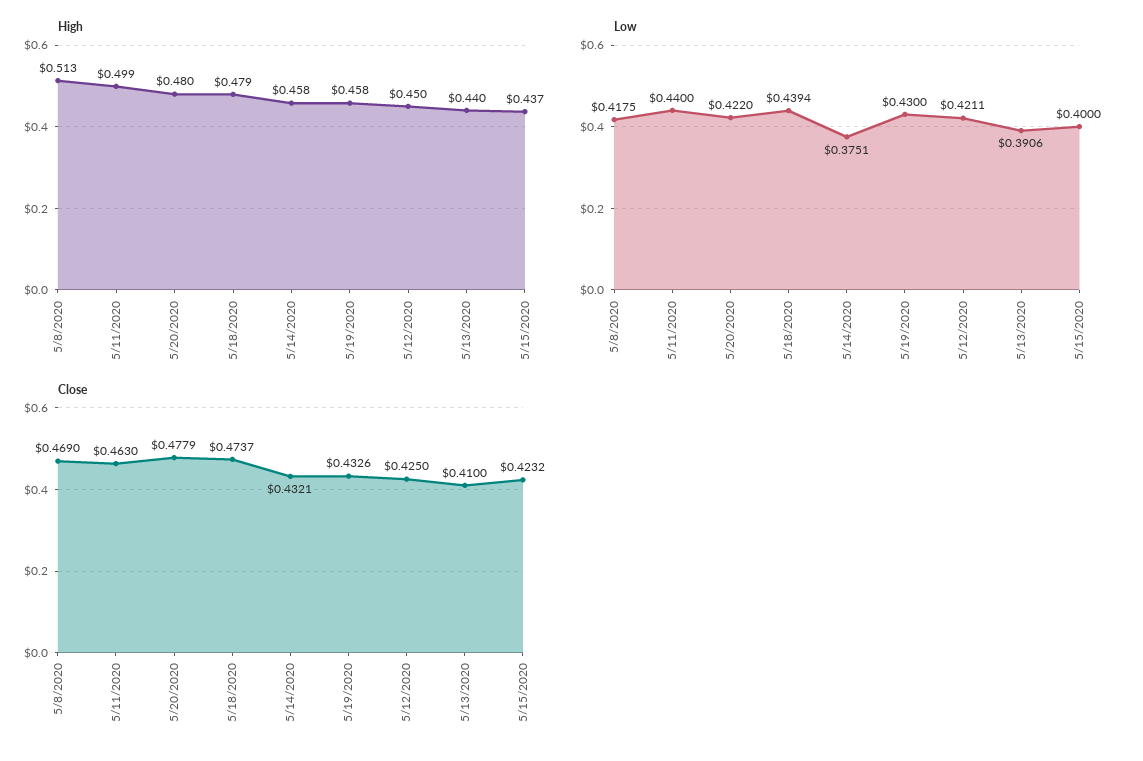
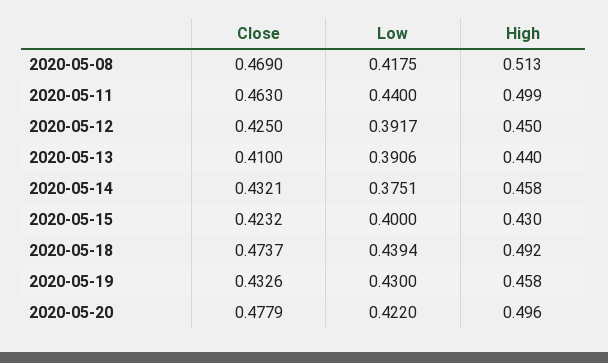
High, 5/20/2020: 0.48 -> 0.496
High, 5/18/2020: 0.479 -> 0.492
High, 5/15/2020: 0.437 -> 0.43
Low, 5/12/2020: 0.4211 -> 0.3917

